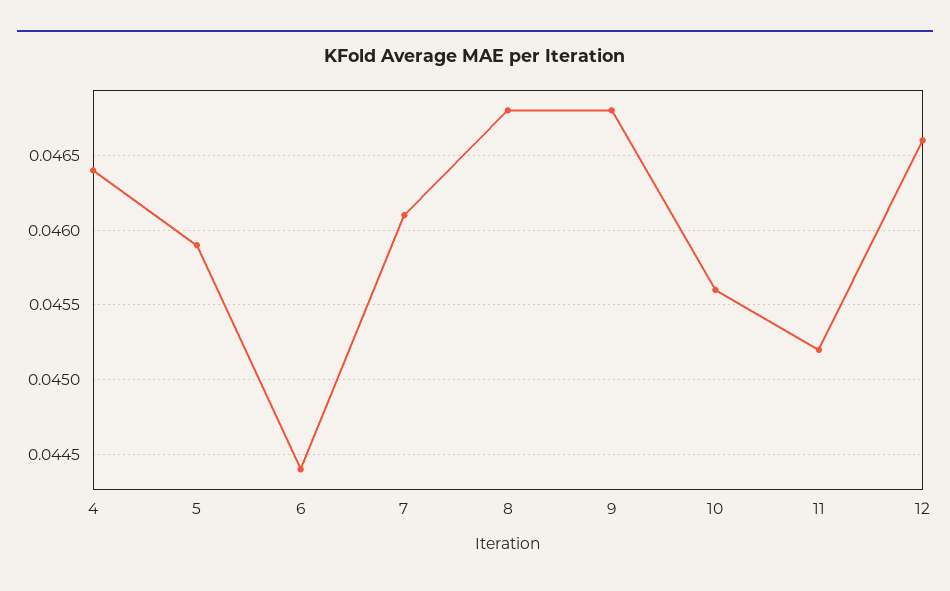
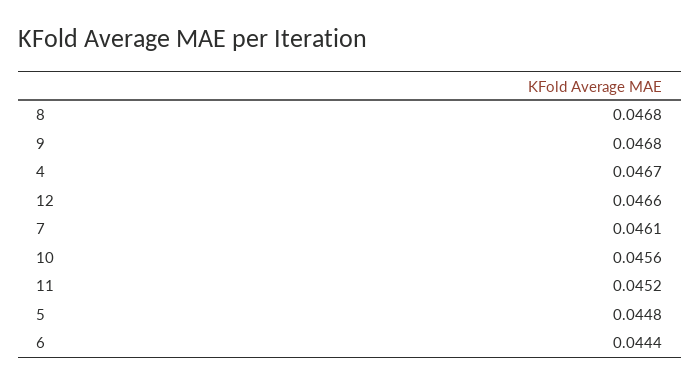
4: 0.0464 -> 0.0467
5: 0.0459 -> 0.0448

